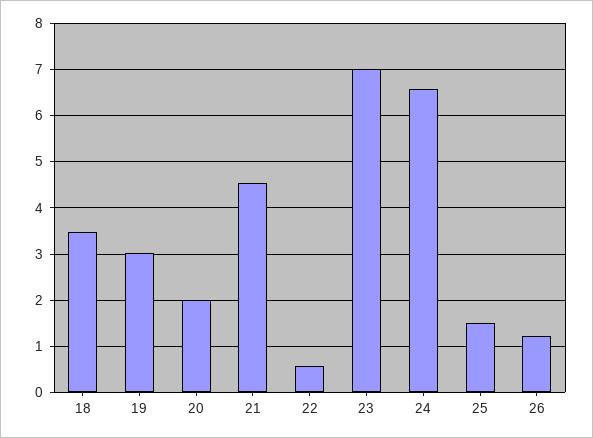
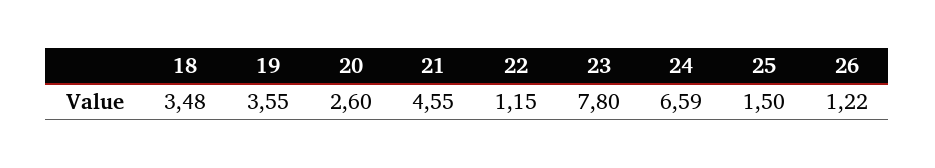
19: 3 -> 3.55
20: 2 -> 2.6
22: 0.6 -> 1.15
23: 7 -> 7.8

